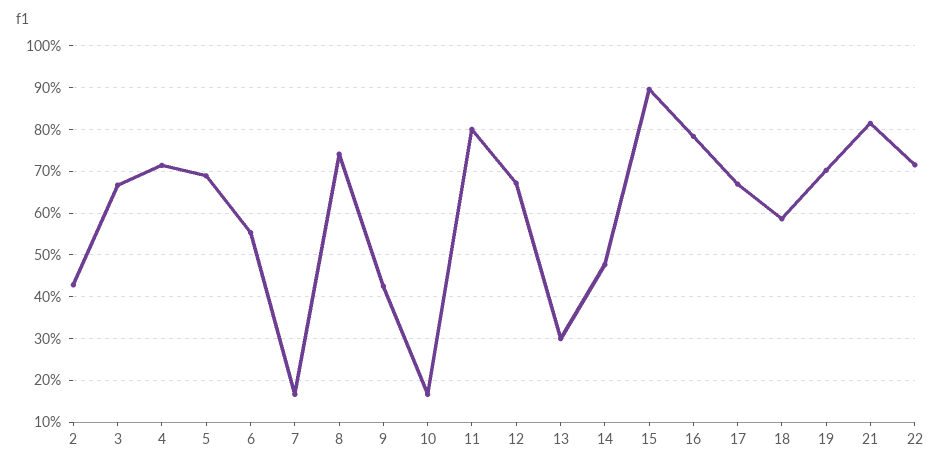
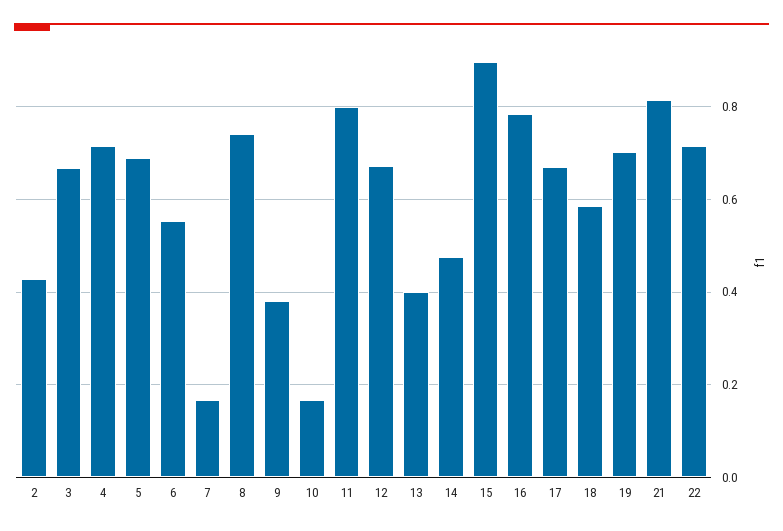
9: 0.42 -> 0.38
13: 0.3 -> 0.4

